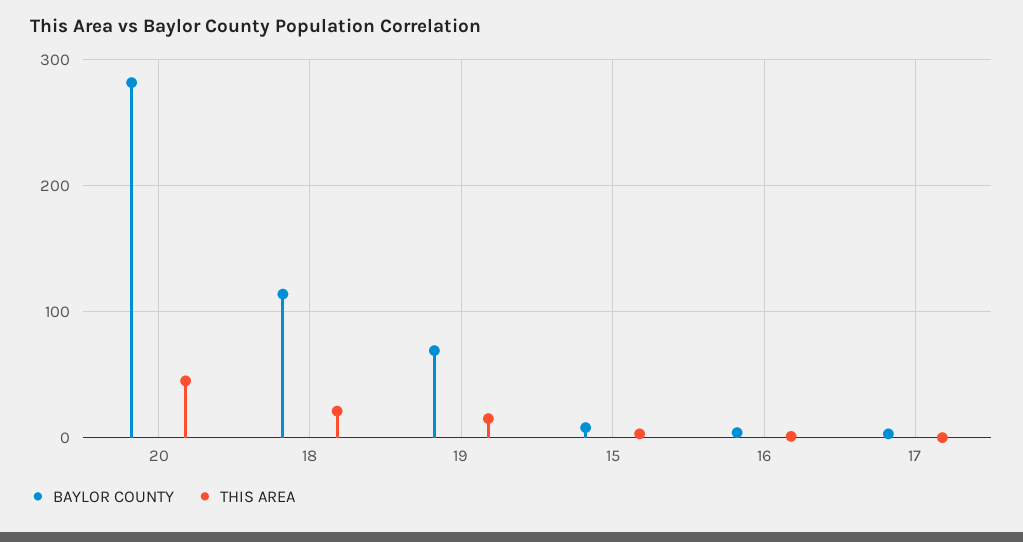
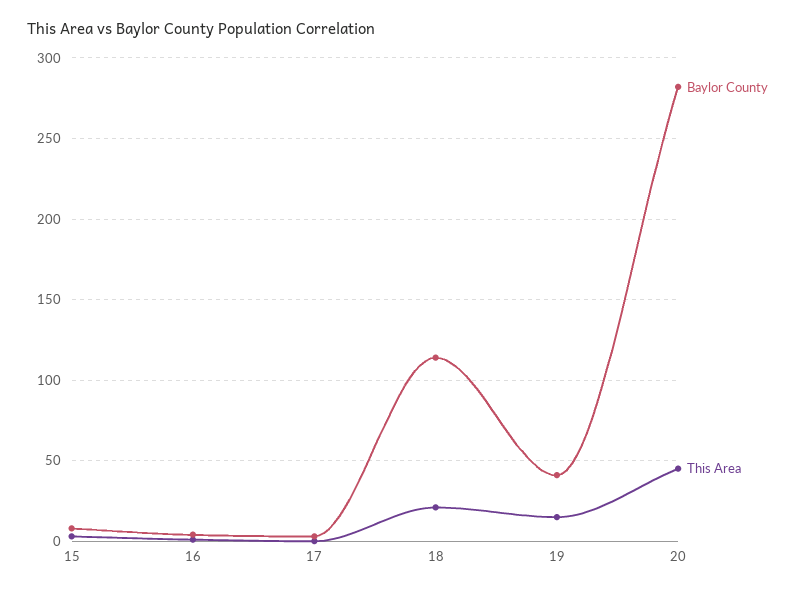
BAYLOR COUNTY, 19: 70 -> 40

